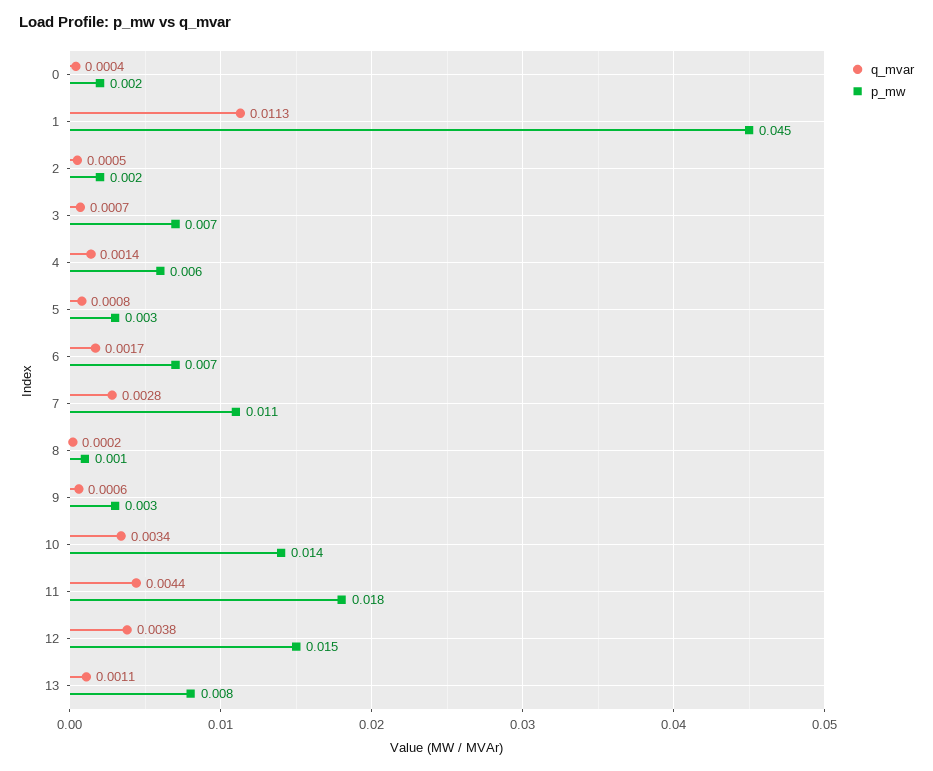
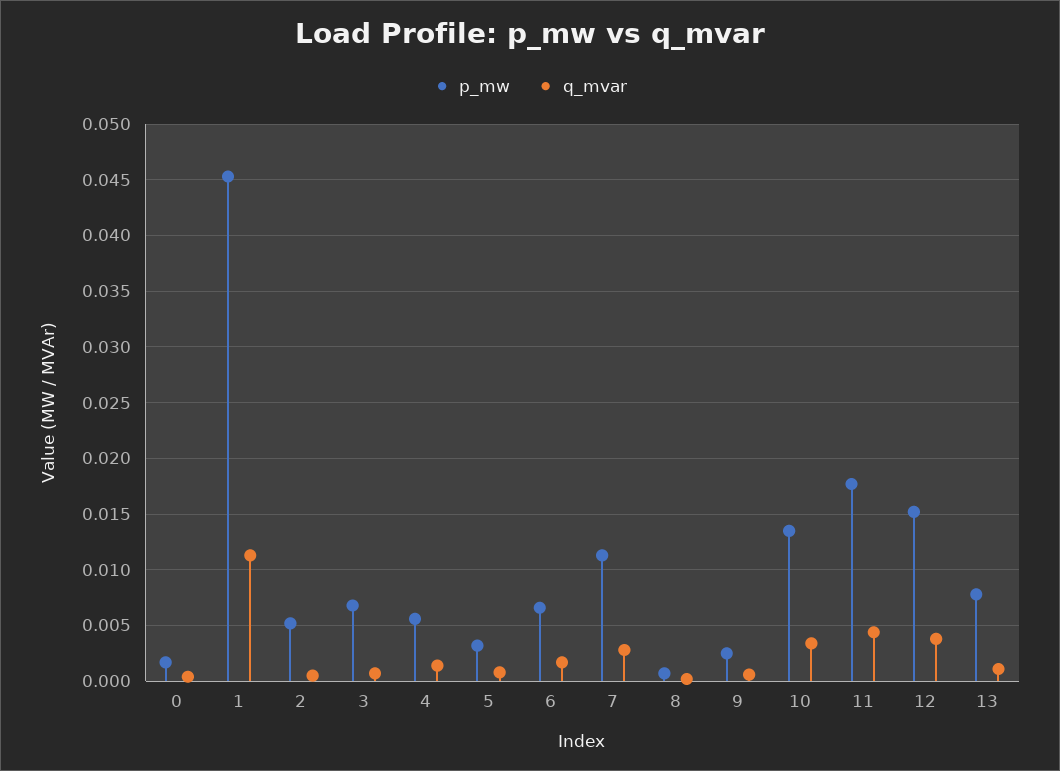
p_mw, 2: 0.002 -> 0.005

